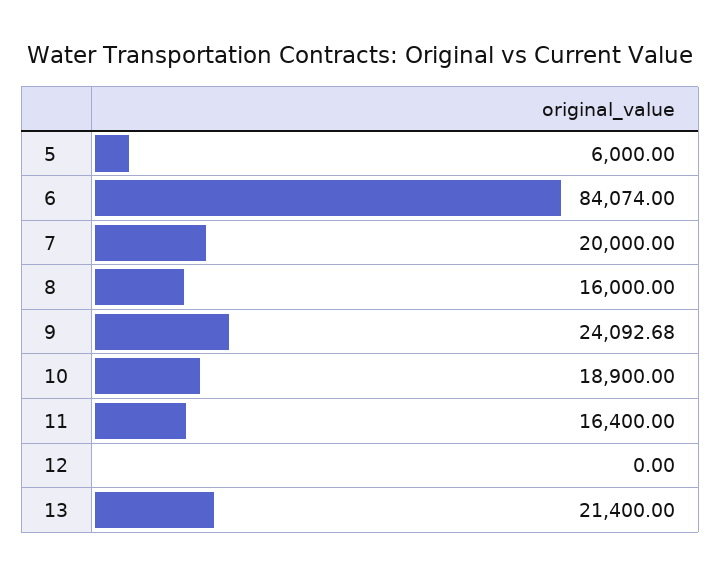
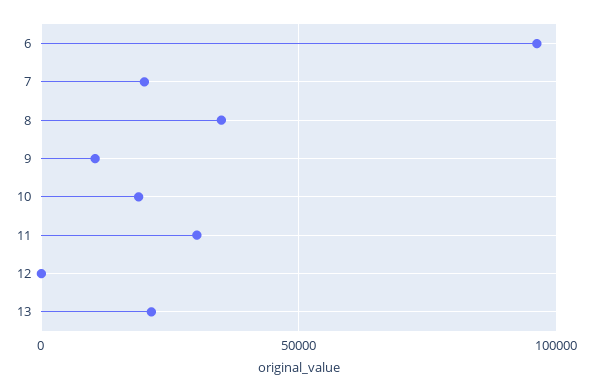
5: 6000 -> none
6: 84074 -> 95000
8: 16000 -> 35000
9: 24092.68 -> 10000
11: 16400 -> 30000

